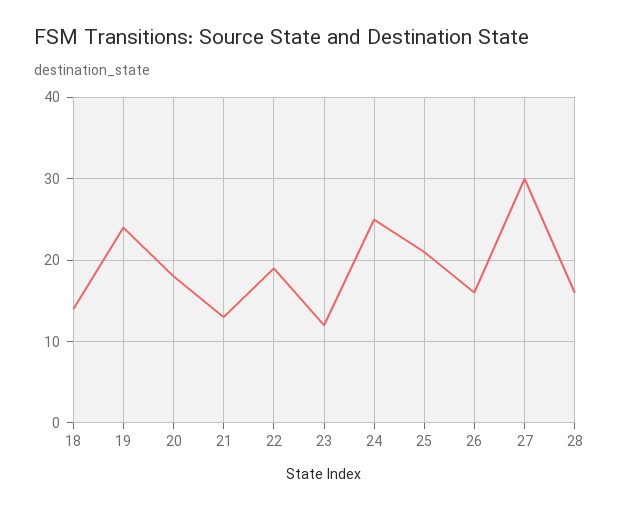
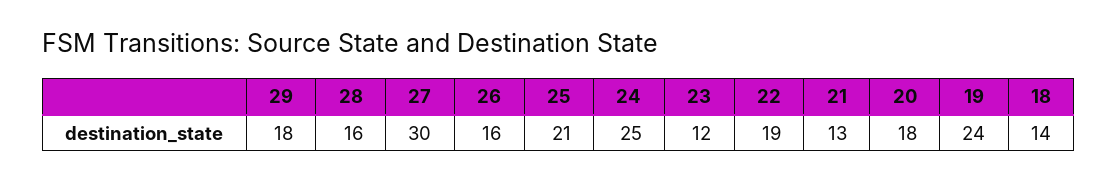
29: none -> 18

